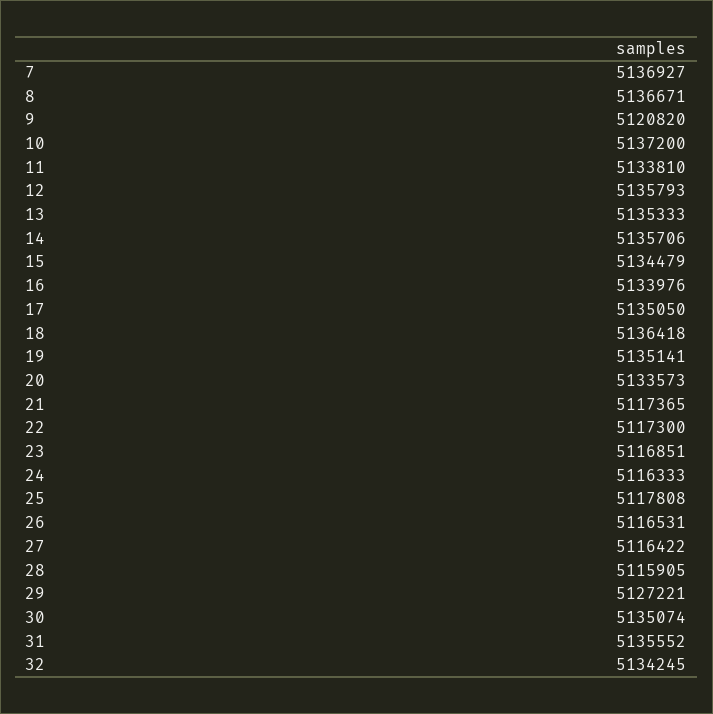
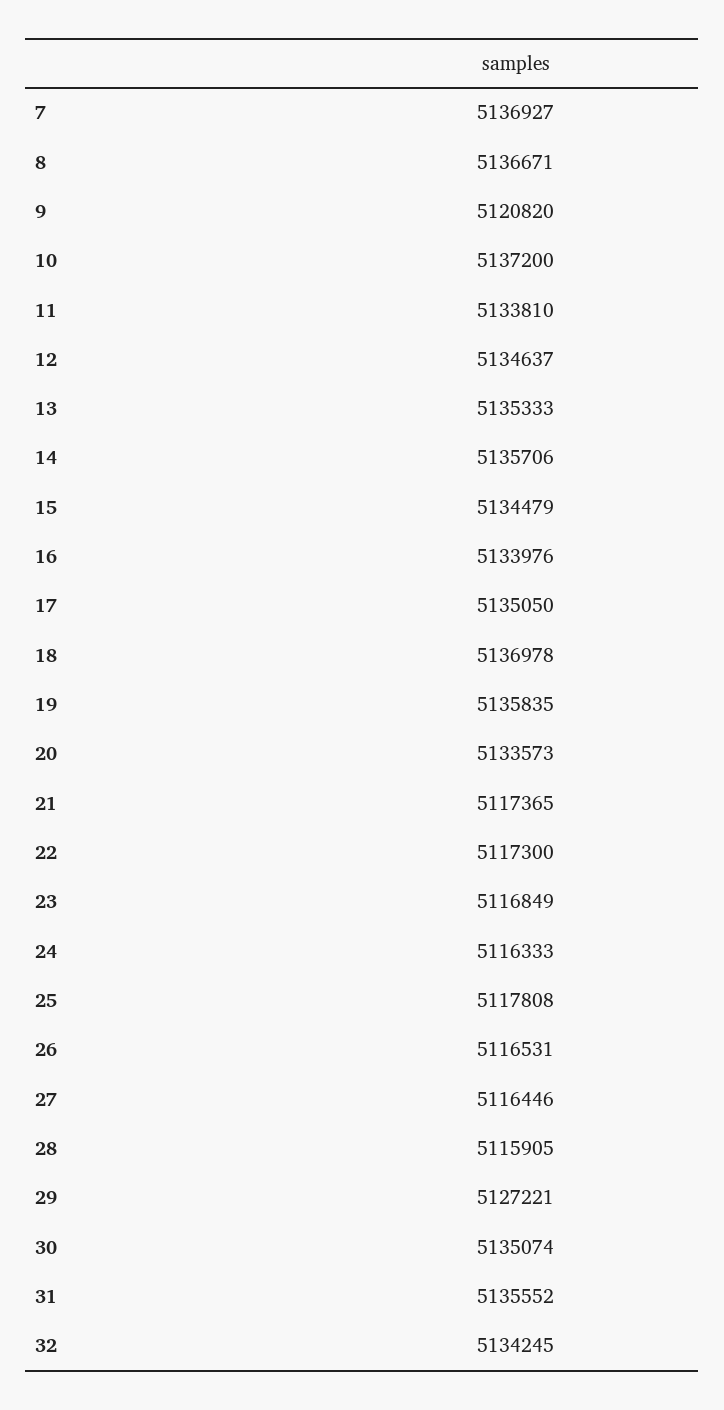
12: 5135793 -> 5134637
18: 5136418 -> 5136978
19: 5135141 -> 5135835
23: 5116851 -> 5116849
27: 5116422 -> 5116446

